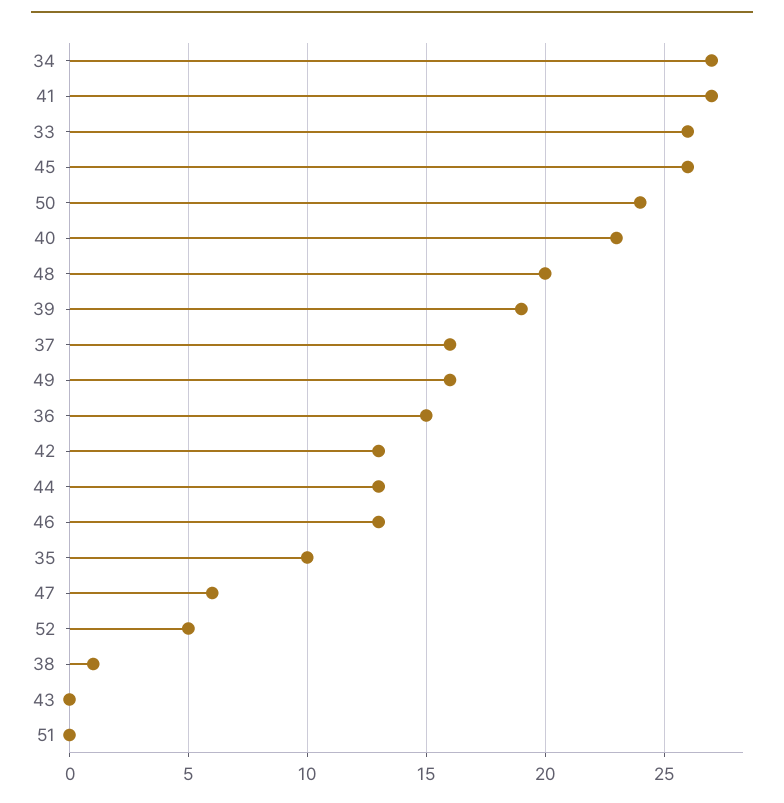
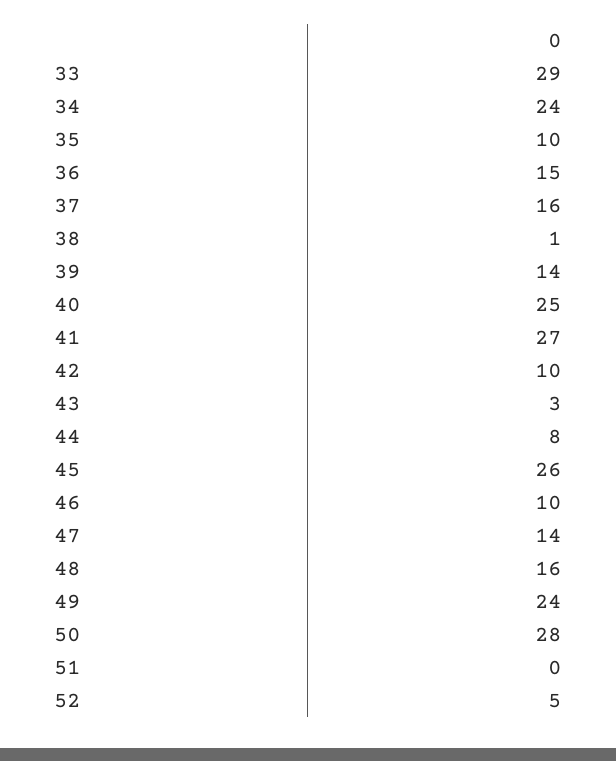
34: 27 -> 24
33: 26 -> 29
50: 24 -> 28
40: 23 -> 25
48: 20 -> 16
39: 19 -> 14
49: 16 -> 24
42: 13 -> 10
44: 13 -> 8
46: 13 -> 10
47: 6 -> 14
43: 0 -> 3

